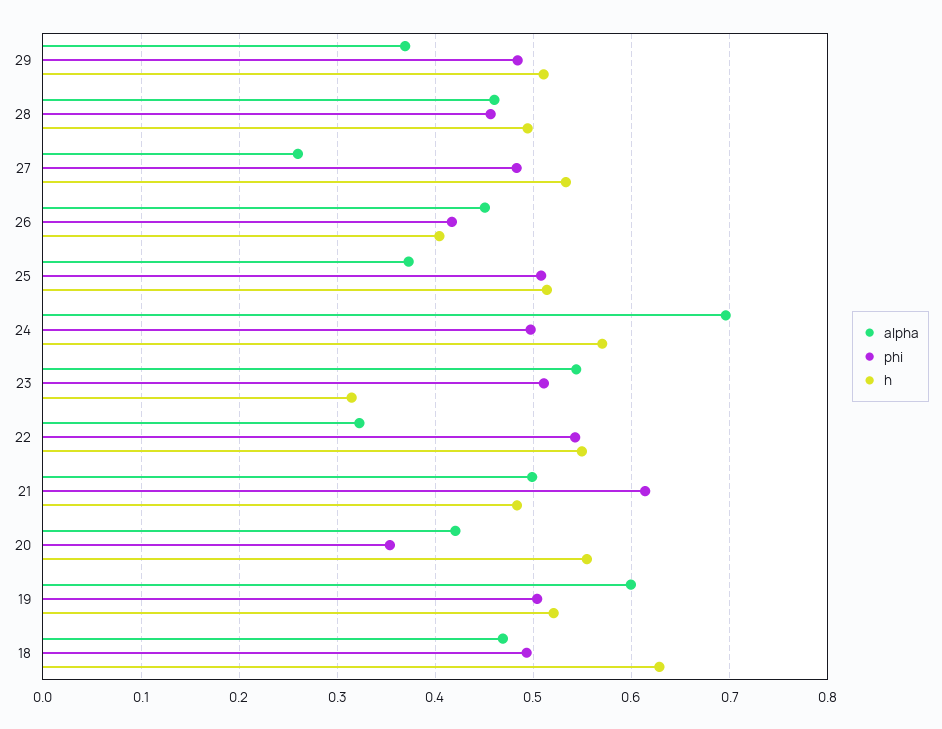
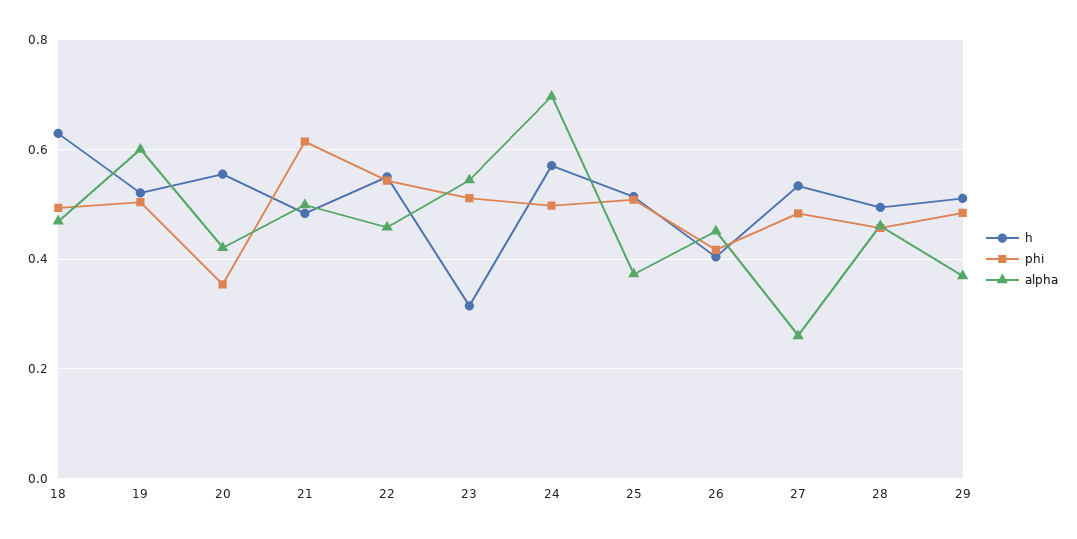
alpha, 22: 0.32 -> 0.46

